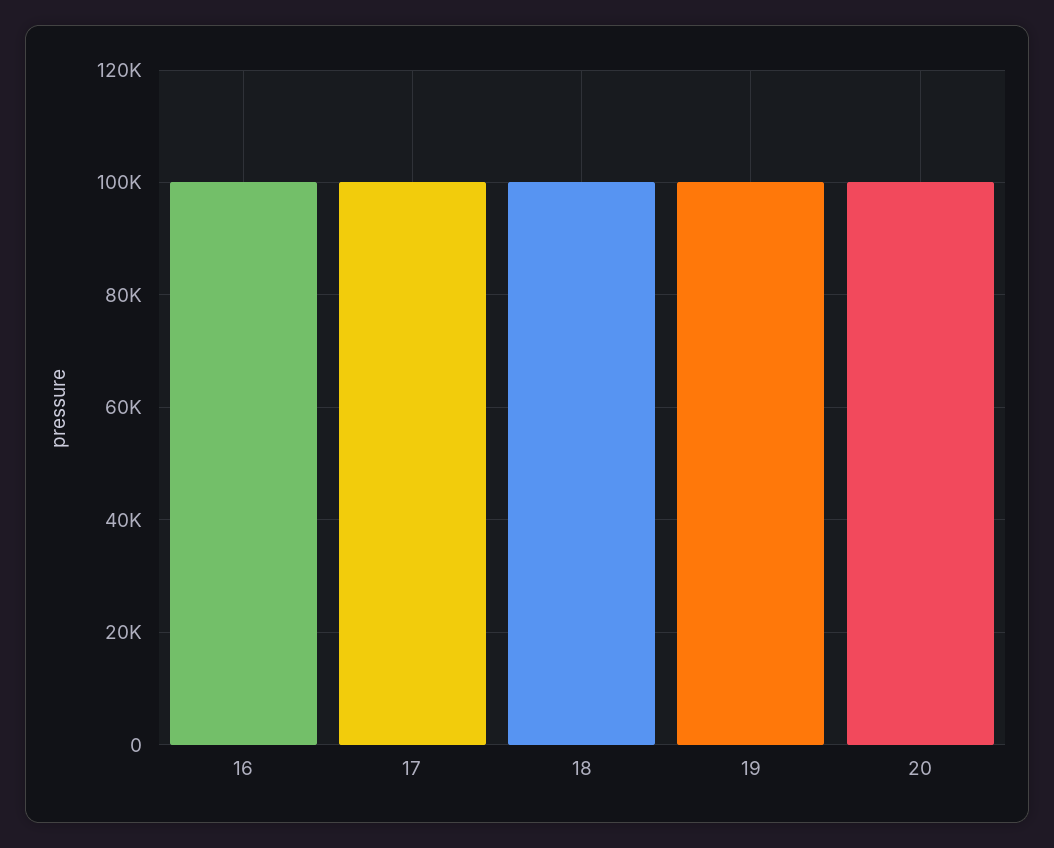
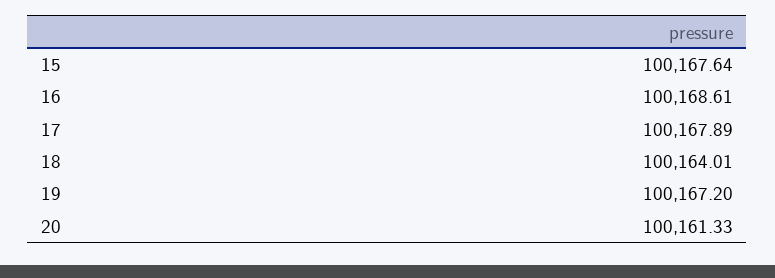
15: none -> 100167.64

